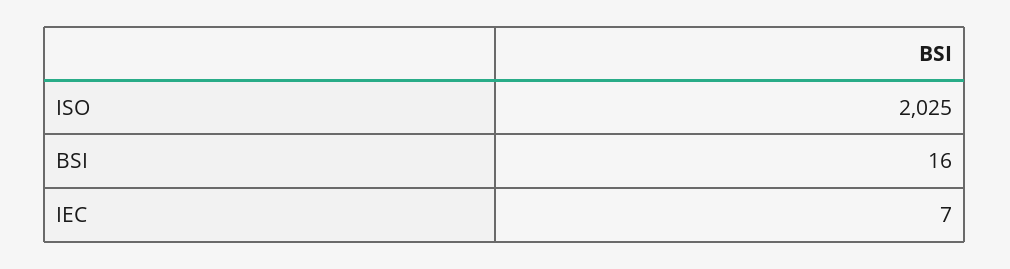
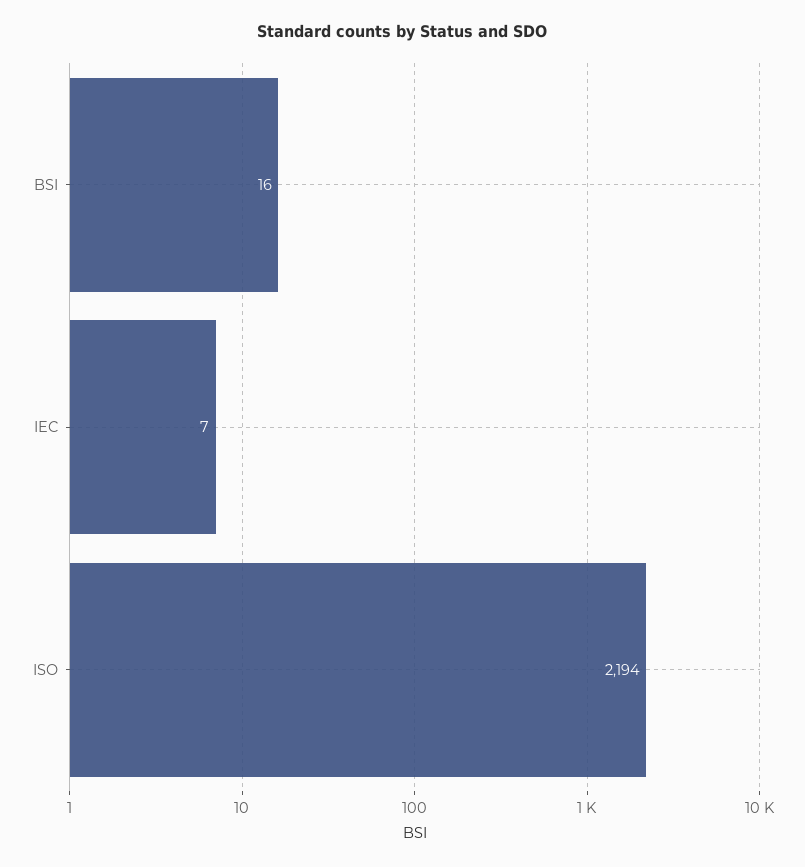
ISO: 2025 -> 2194

